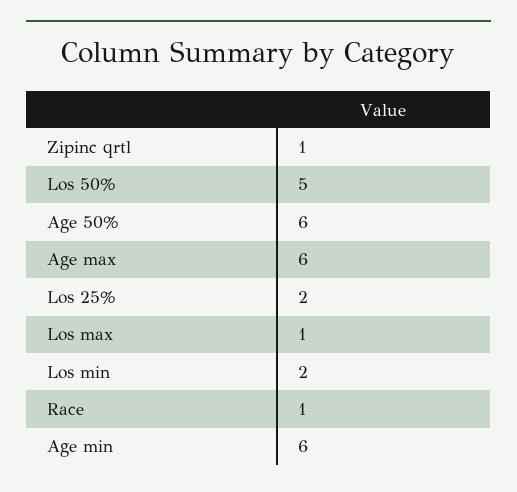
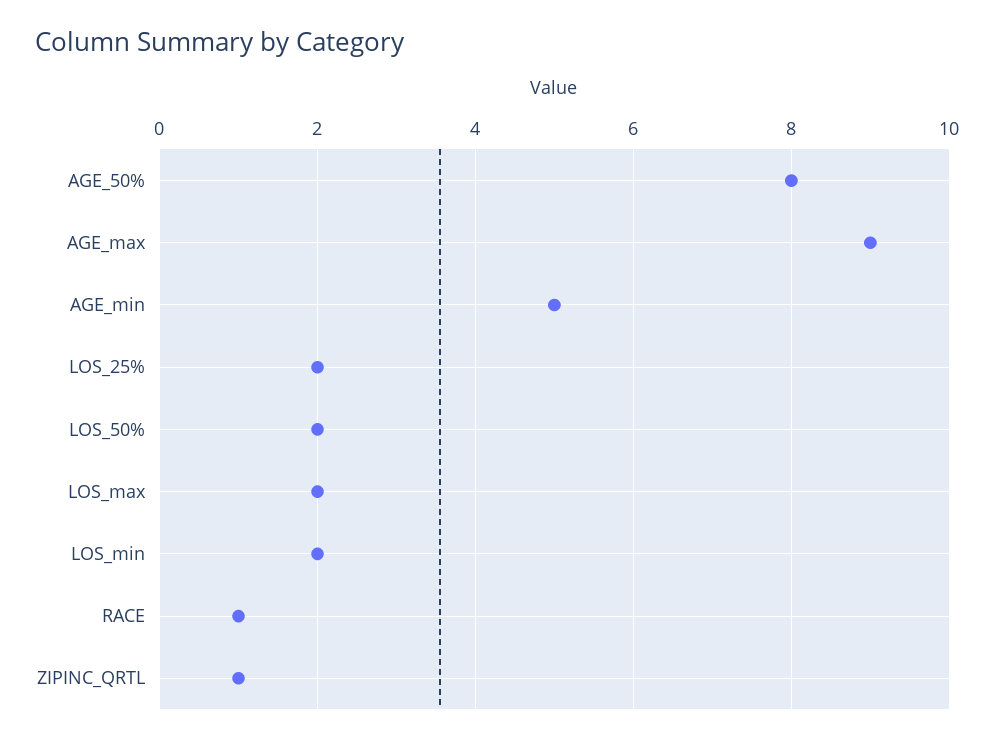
Los 50%: 5 -> 2
Age 50%: 6 -> 8
Age max: 6 -> 9
Los max: 1 -> 2
Age min: 6 -> 5

